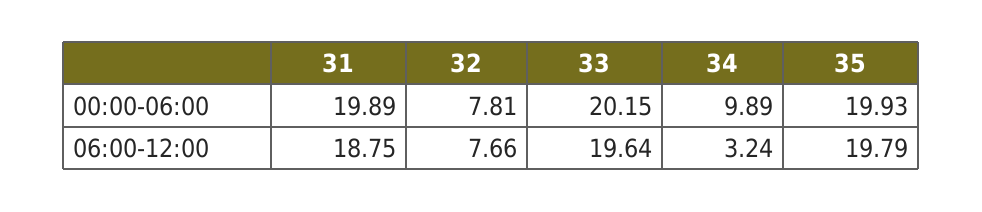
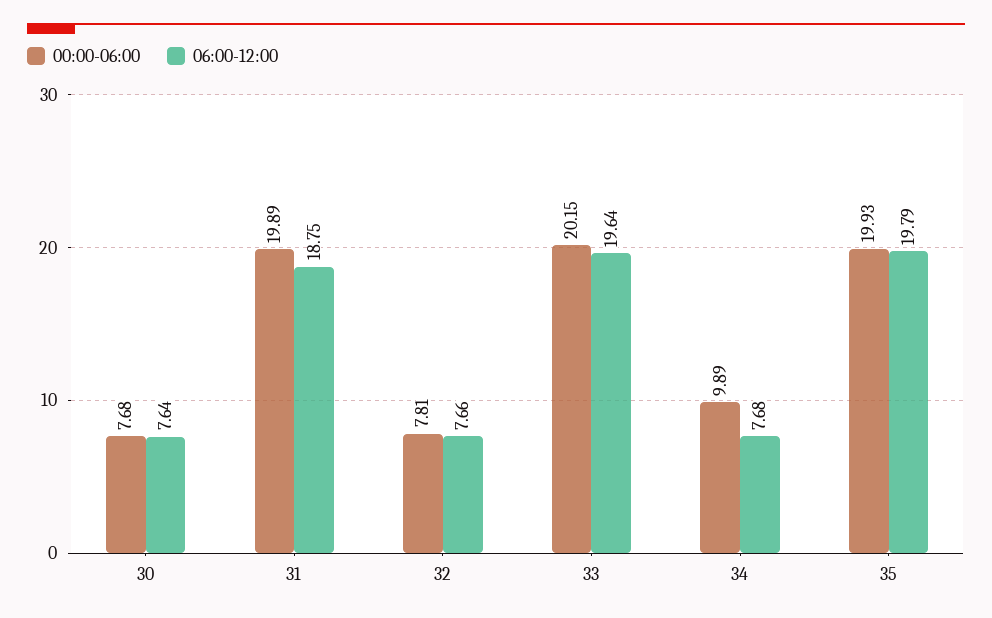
06:00-12:00, 34: 3.24 -> 7.68
00:00-06:00, 30: none -> 7.68
06:00-12:00, 30: none -> 7.64

